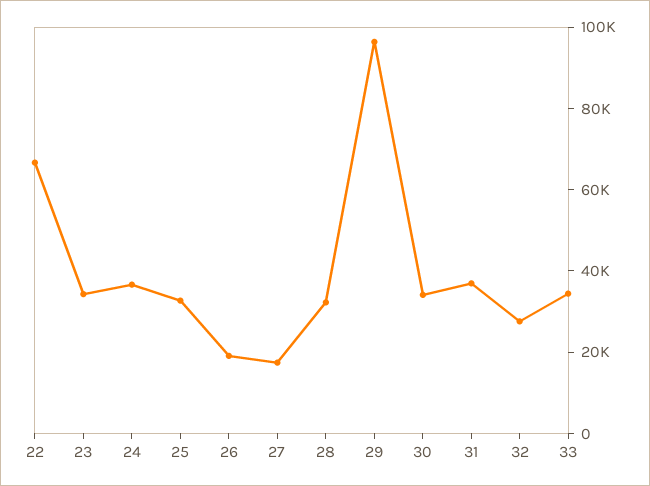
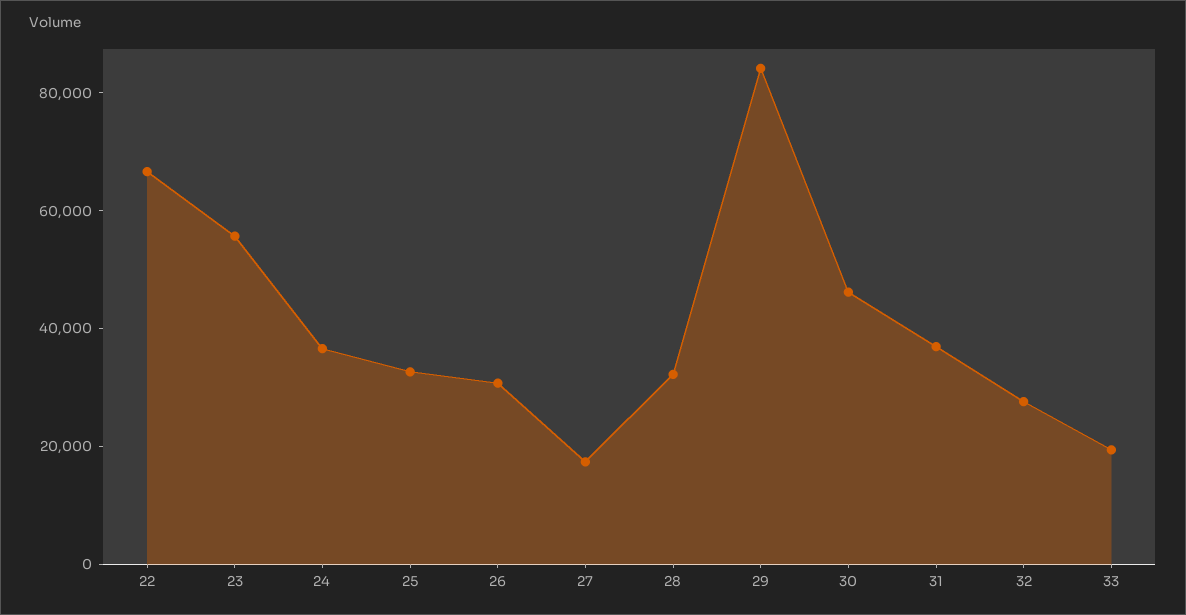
23: 35000 -> 55000
26: 20000 -> 30000
29: 95000 -> 85000
30: 35000 -> 45000
33: 35000 -> 20000

